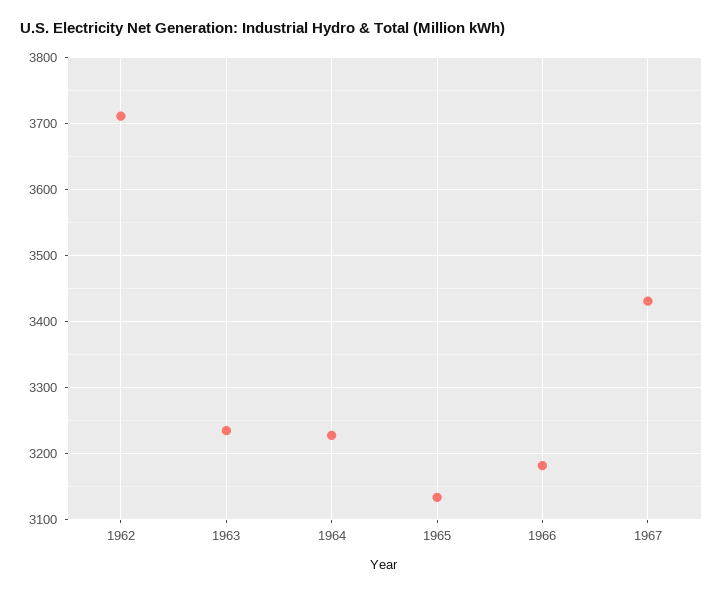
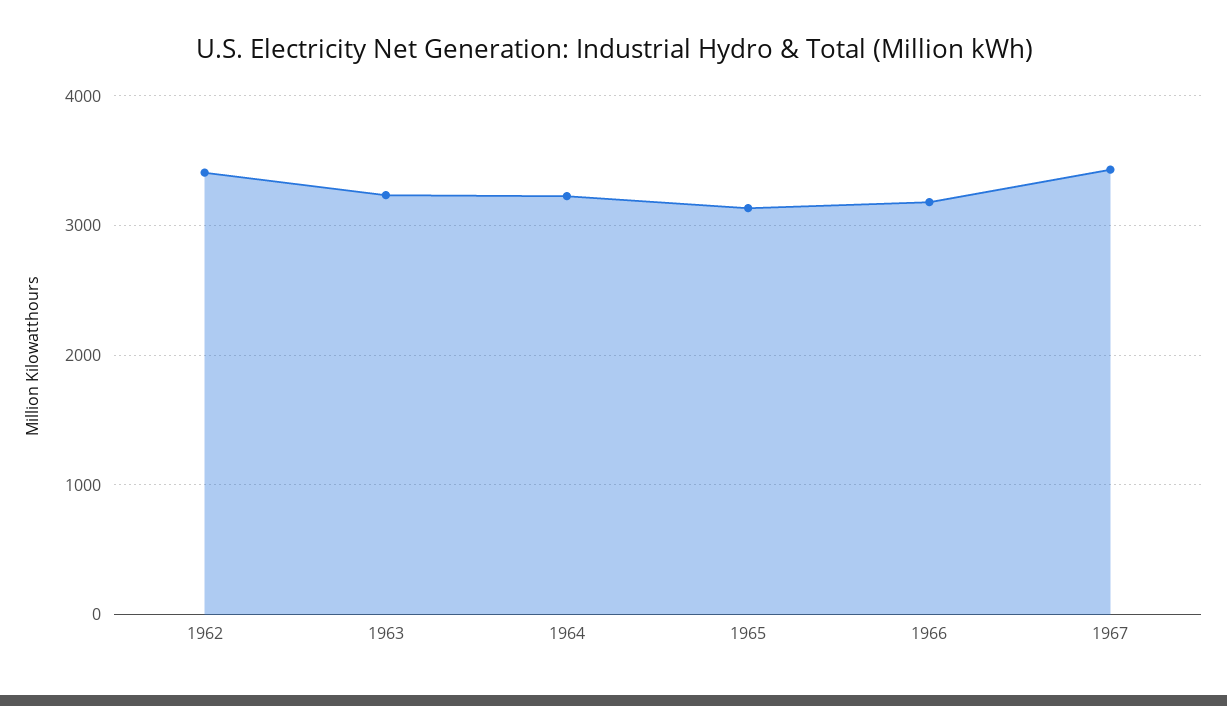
1962: 3710 -> 3400

